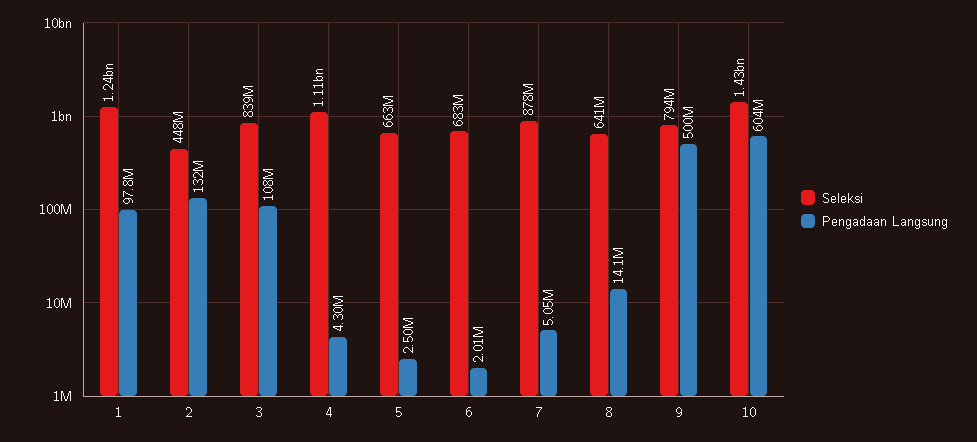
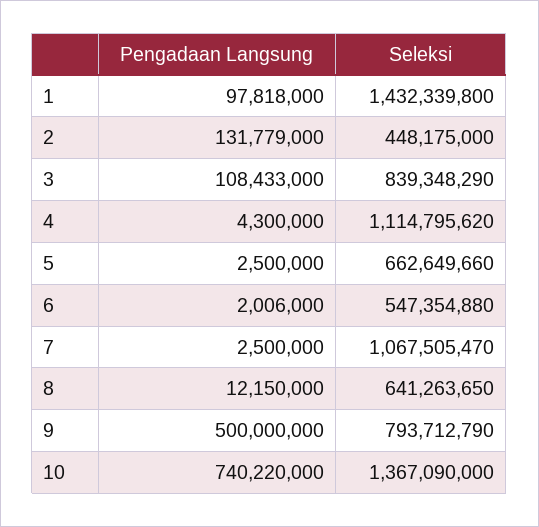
Seleksi, 1: 1240000000 -> 1432339800
Seleksi, 6: 683000000 -> 547354880
Seleksi, 7: 878000000 -> 1067505470
Pengadaan Langsung, 7: 5050000 -> 2500000
Pengadaan Langsung, 8: 14100000 -> 12150000
Seleksi, 10: 1430000000 -> 1367090000
Pengadaan Langsung, 10: 604000000 -> 740220000

